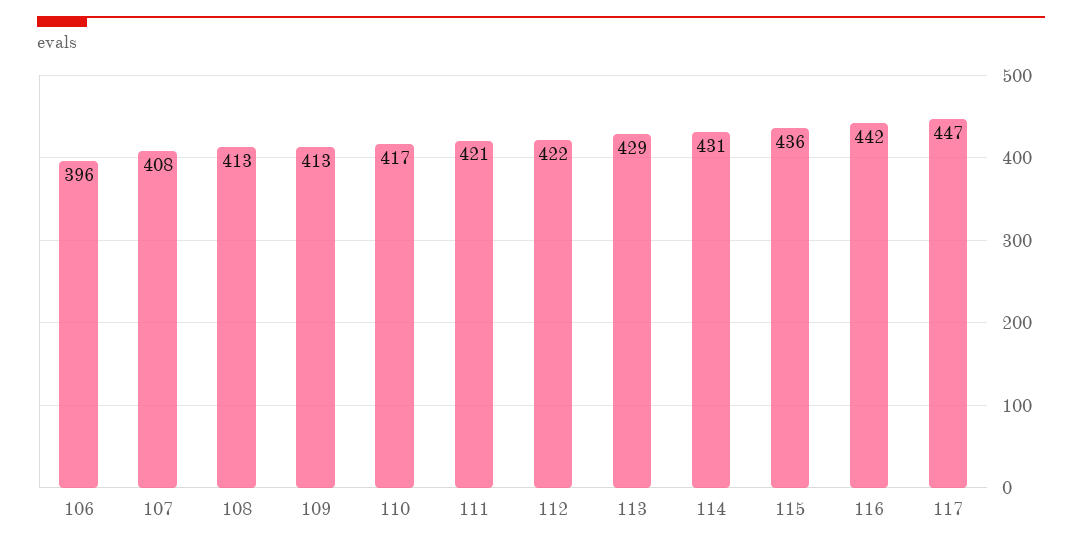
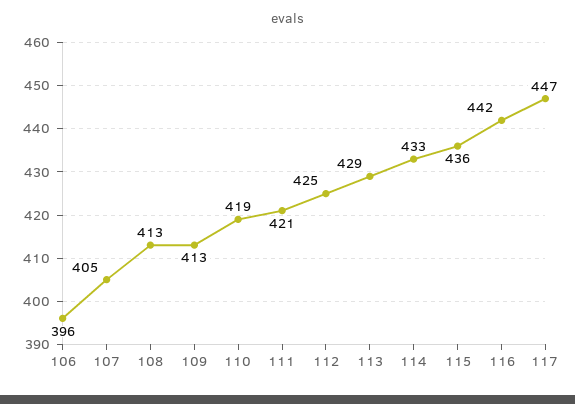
107: 408 -> 405
110: 417 -> 419
112: 422 -> 425
114: 431 -> 433

